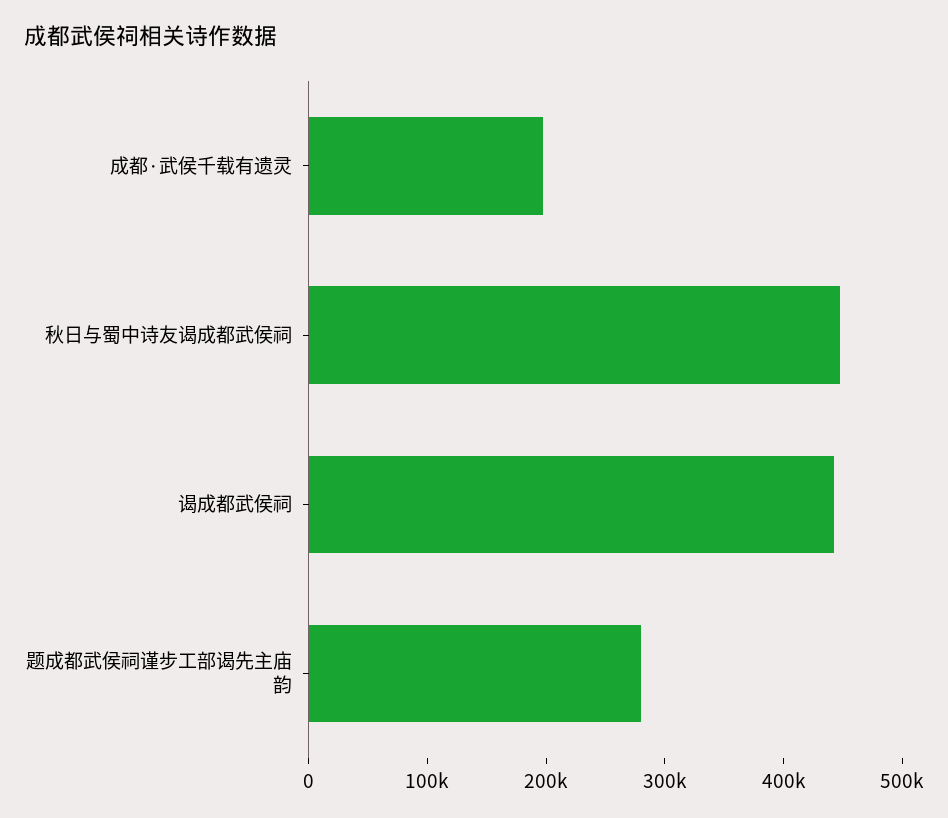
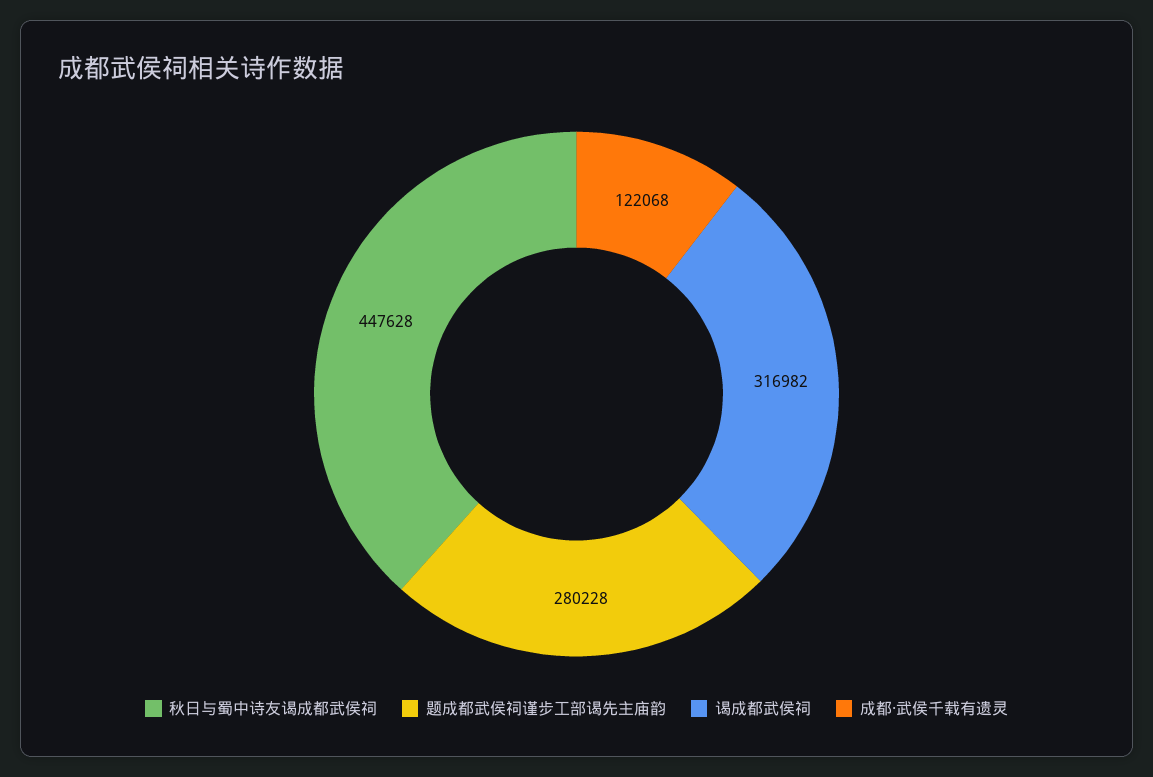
成都·武侯千载有遗灵: 200000 -> 122068
谒成都武侯祠: 440000 -> 316982

